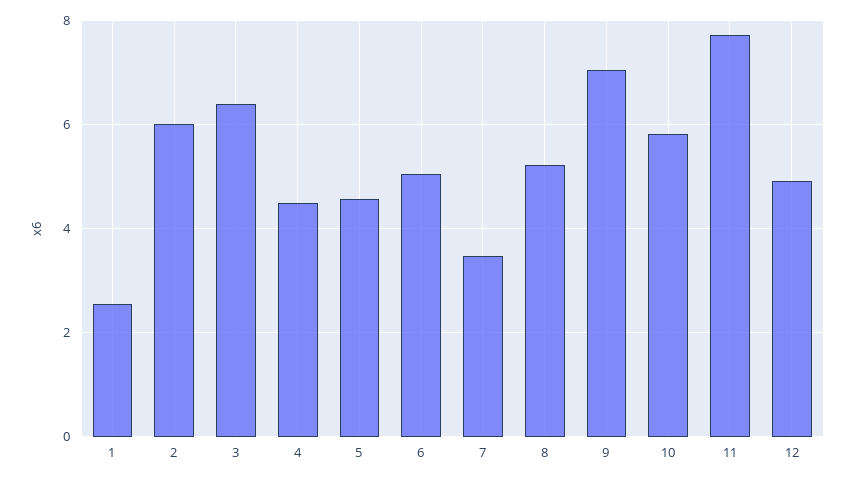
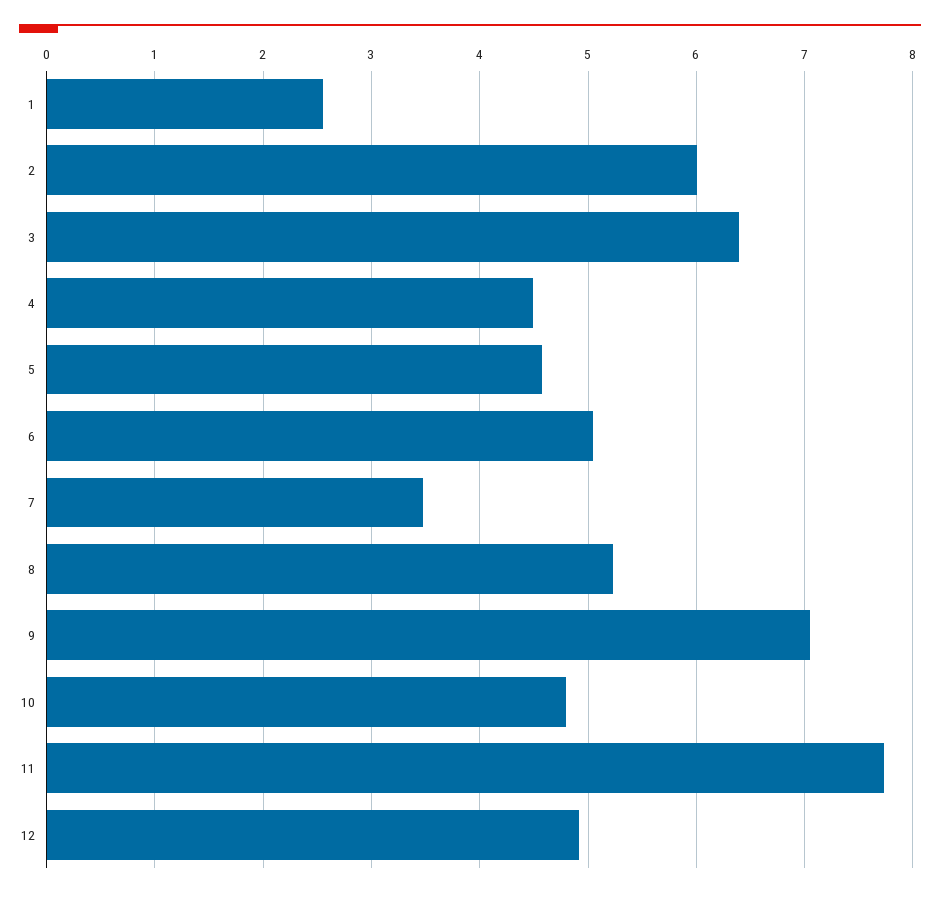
10: 5.8 -> 4.8

